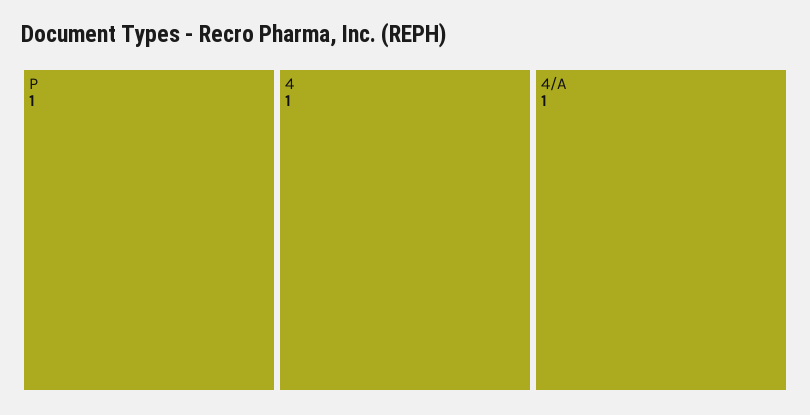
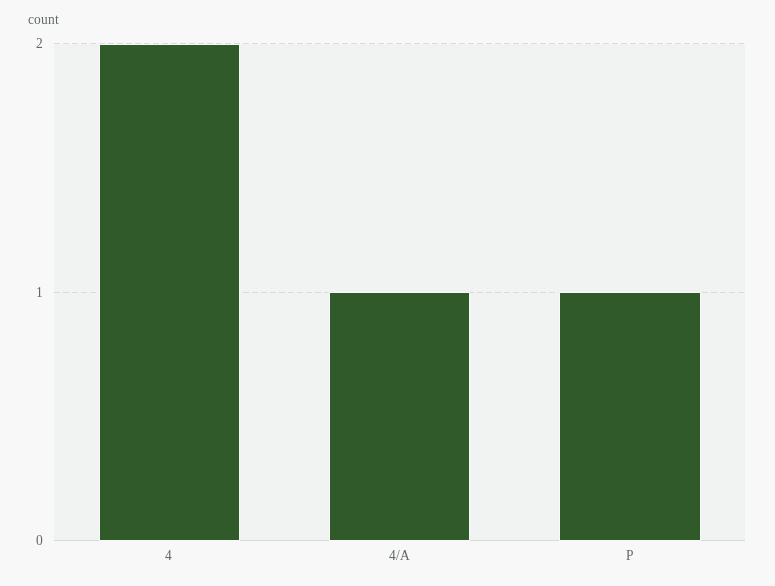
4: 1 -> 2

